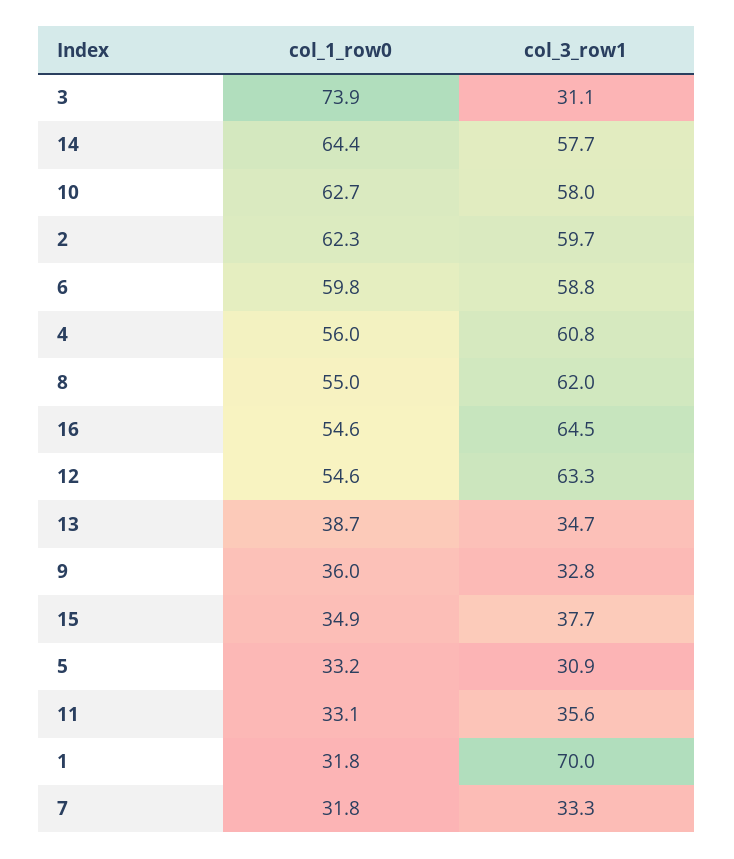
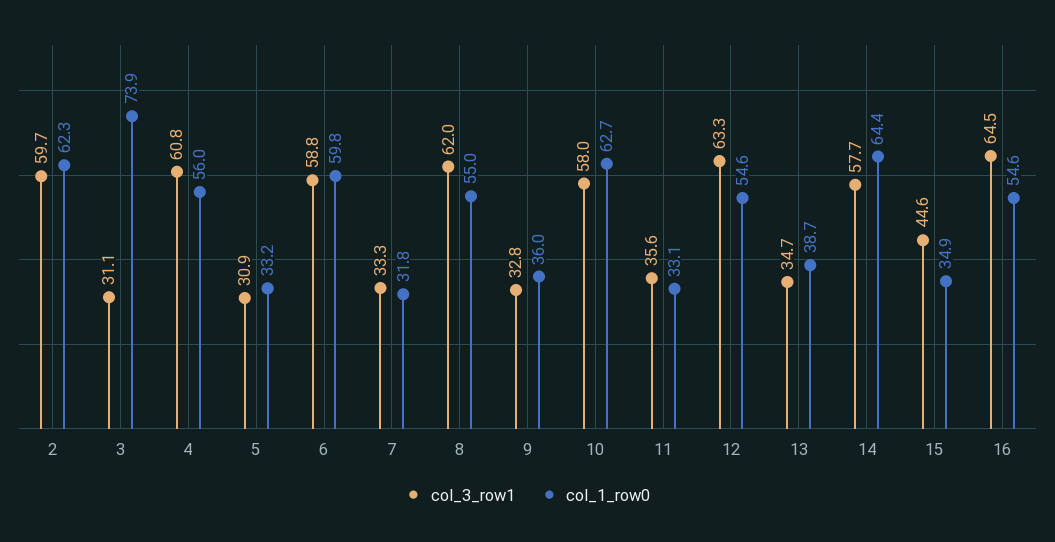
col_3_row1, 15: 37.7 -> 44.6
col_1_row0, 1: 31.8 -> none
col_3_row1, 1: 70 -> none

